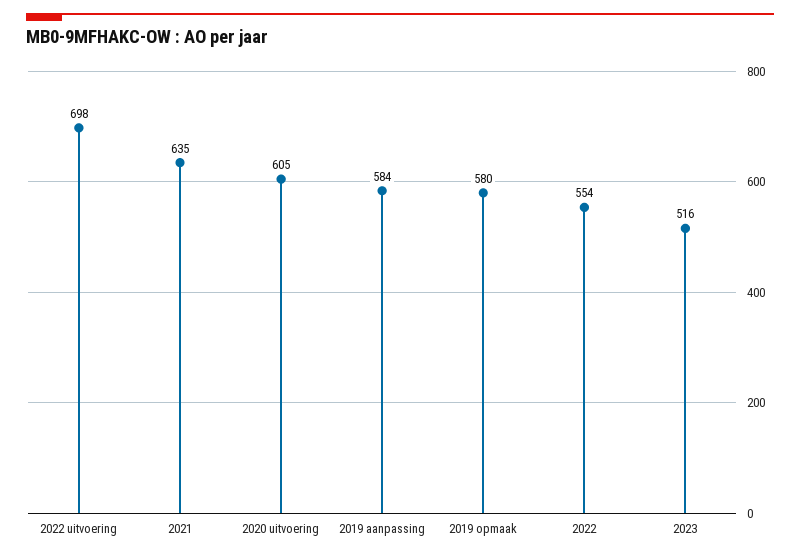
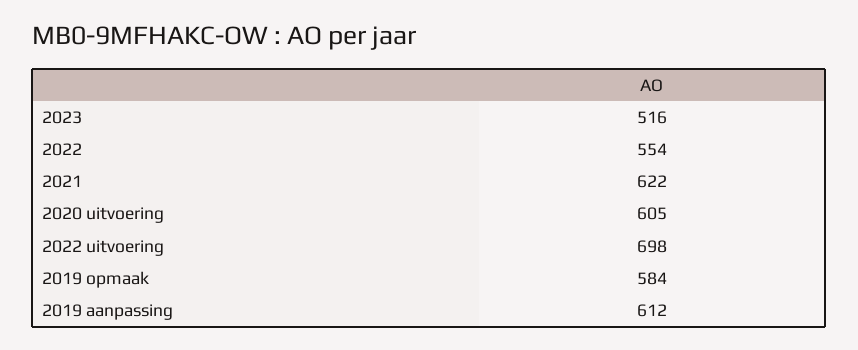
2021: 635 -> 622
2019 aanpassing: 584 -> 612
2019 opmaak: 580 -> 584

